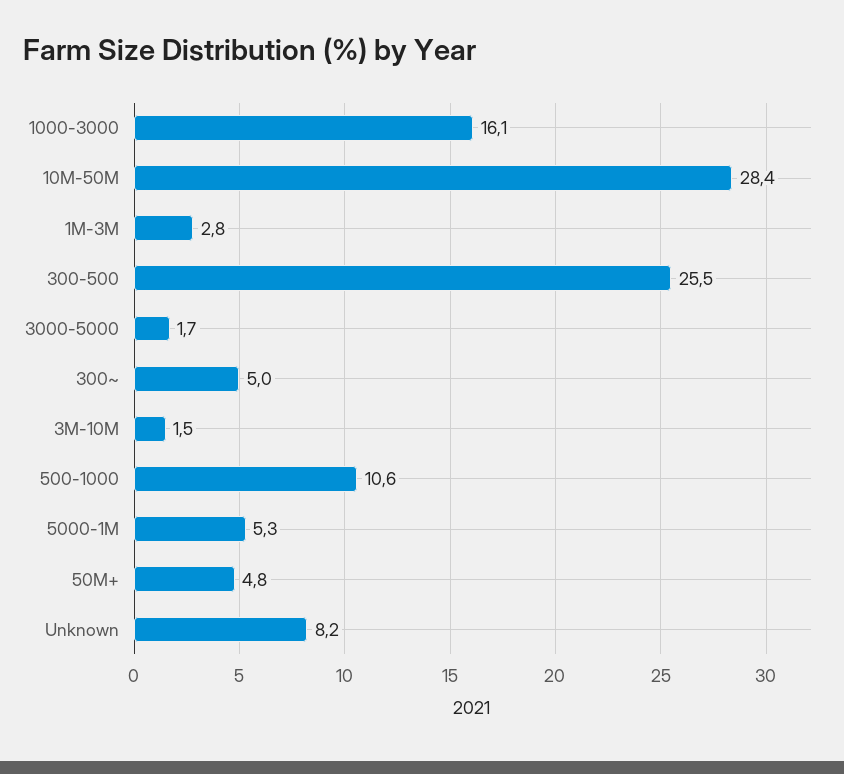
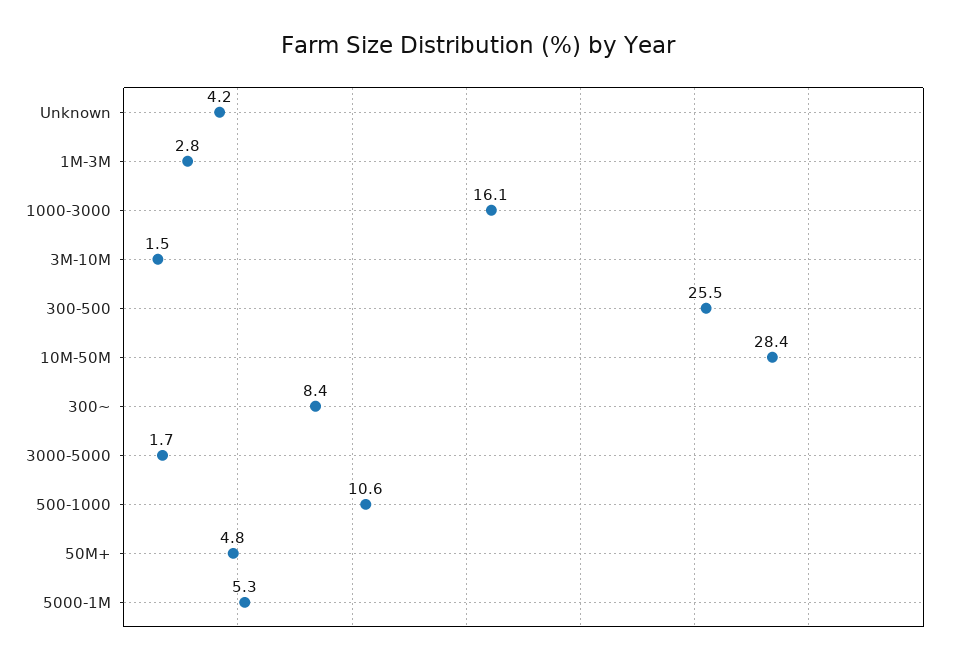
300~: 5 -> 8.4
Unknown: 8.2 -> 4.2

